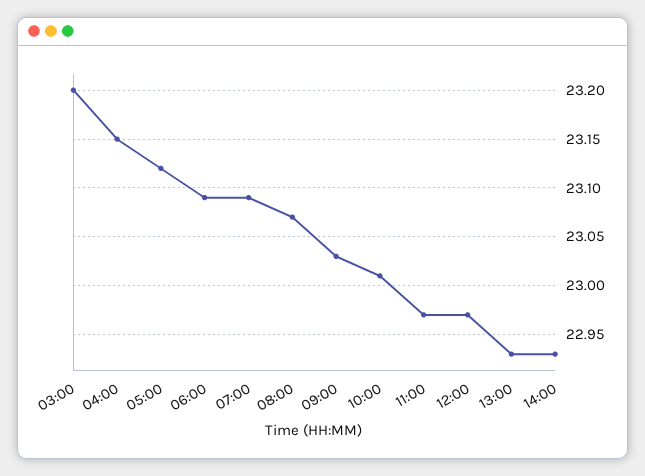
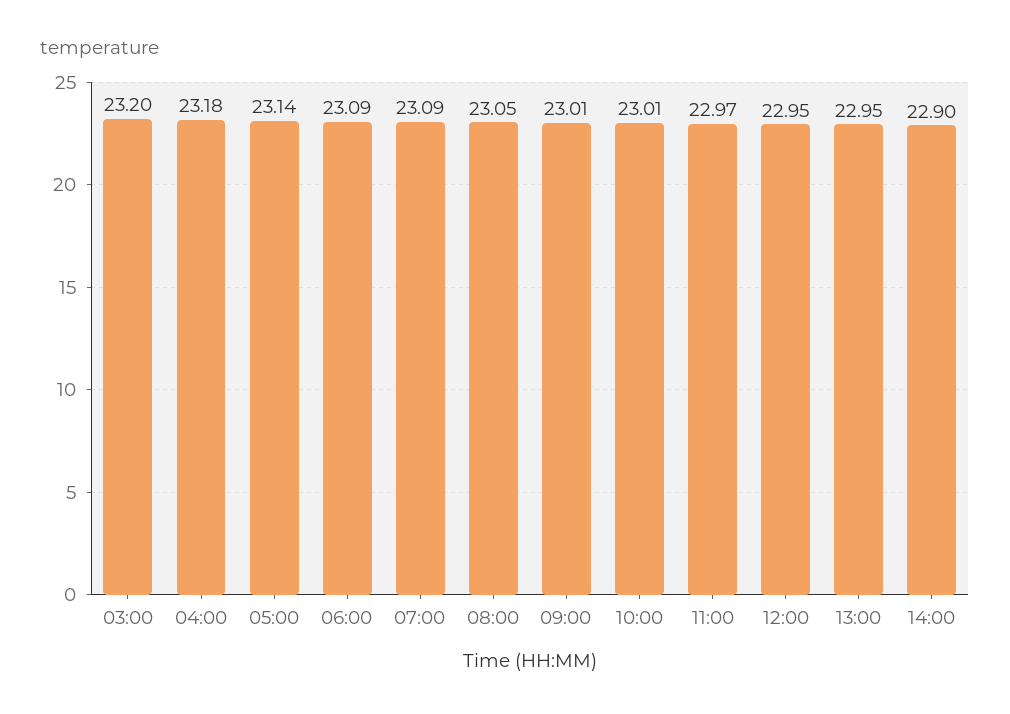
04:00: 23.15 -> 23.18
05:00: 23.12 -> 23.14
08:00: 23.07 -> 23.05
09:00: 23.03 -> 23.01
12:00: 22.97 -> 22.95
13:00: 22.93 -> 22.95
14:00: 22.93 -> 22.9

